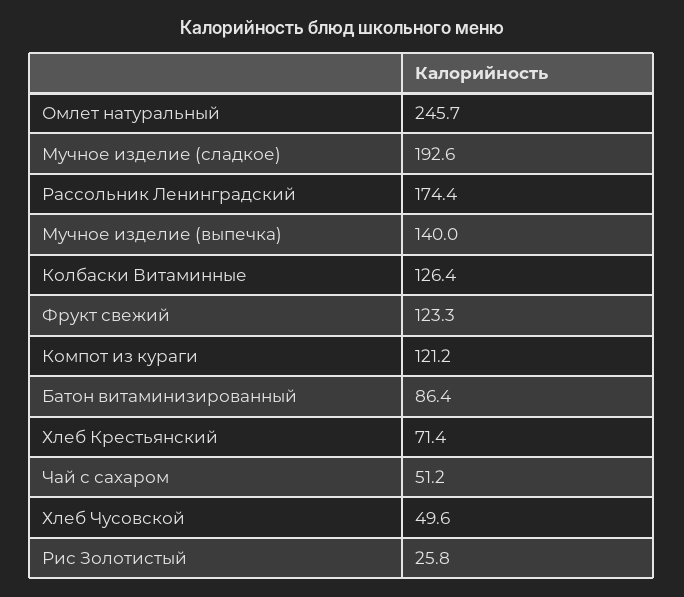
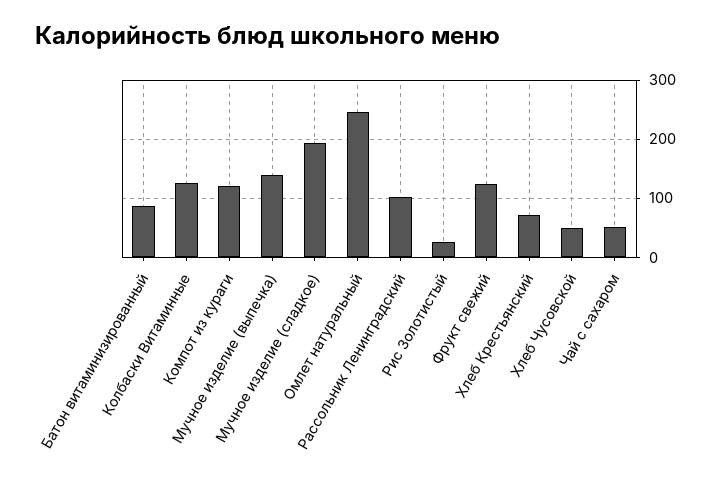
Рассольник Ленинградский: 174.4 -> 100

